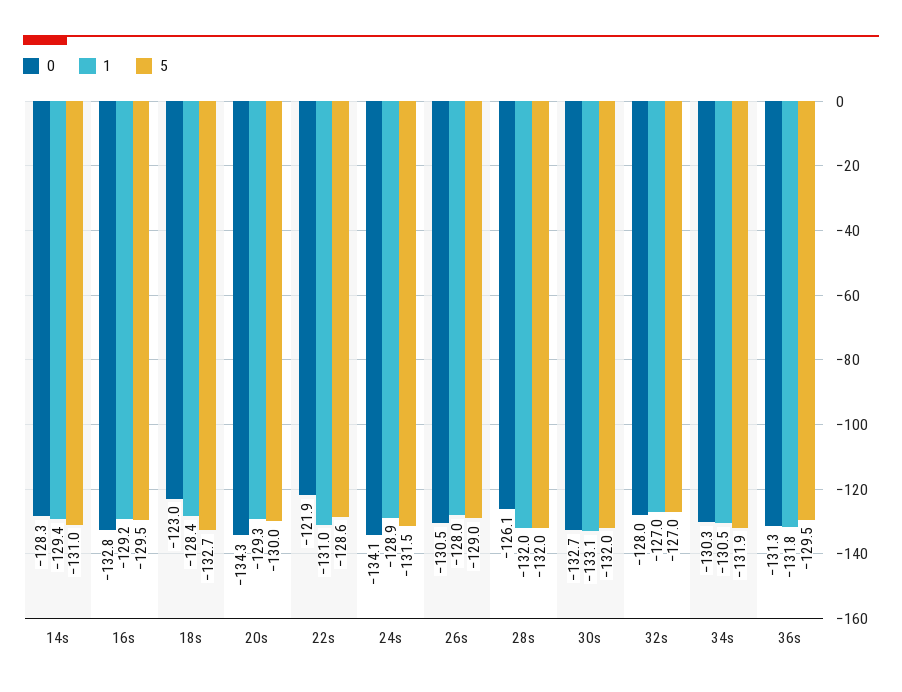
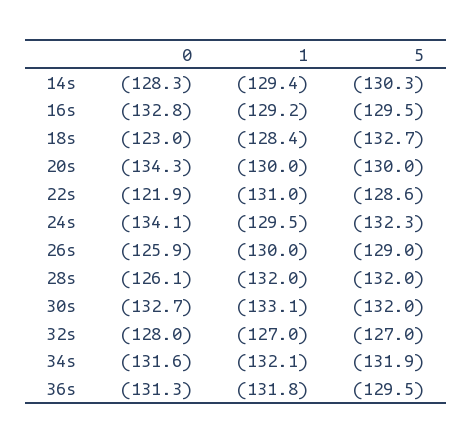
5, 14s: -131 -> -130.3
1, 20s: -129.3 -> -130
1, 24s: -128.9 -> -129.5
5, 24s: -131.5 -> -132.3
0, 26s: -130.5 -> -125.9
1, 26s: -128 -> -130
0, 34s: -130.3 -> -131.6
1, 34s: -130.5 -> -132.1

